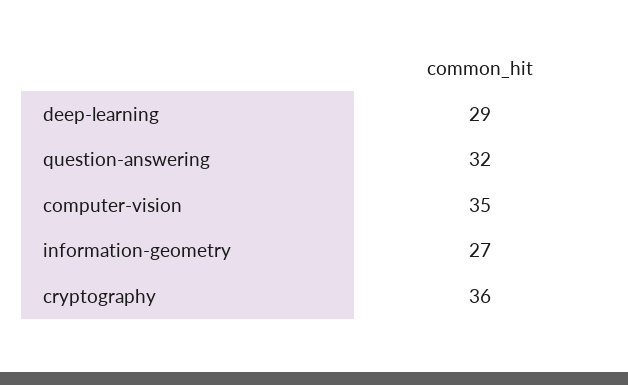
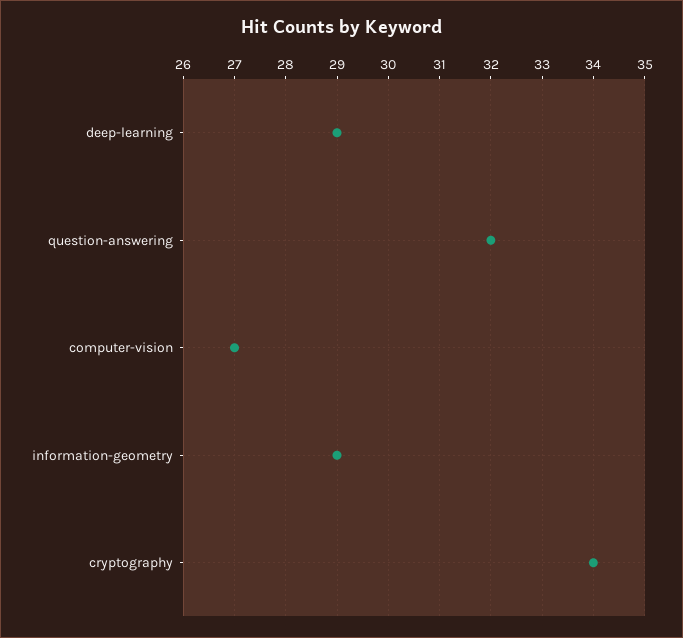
computer-vision: 35 -> 27
information-geometry: 27 -> 29
cryptography: 36 -> 34

